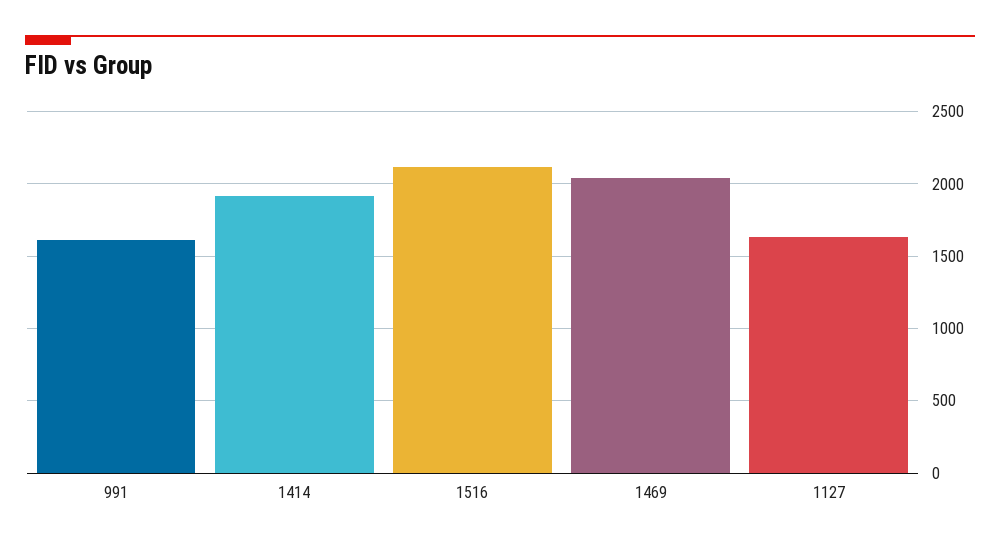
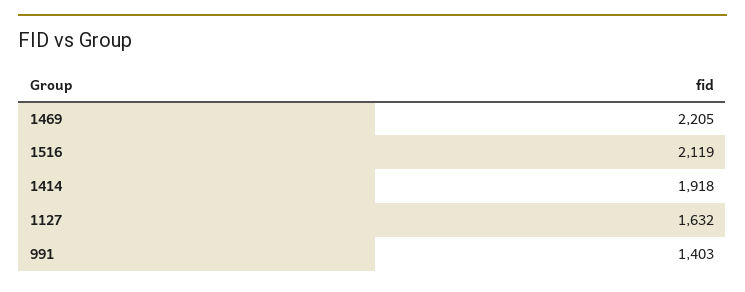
991: 1600 -> 1403
1469: 2050 -> 2205

